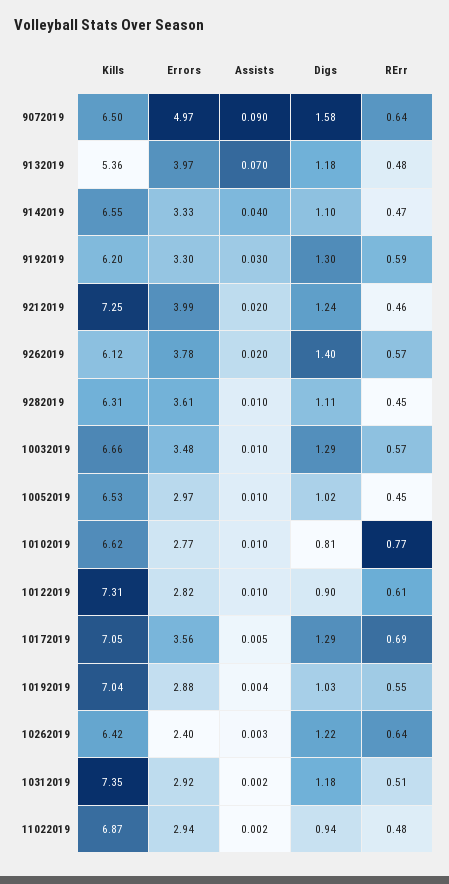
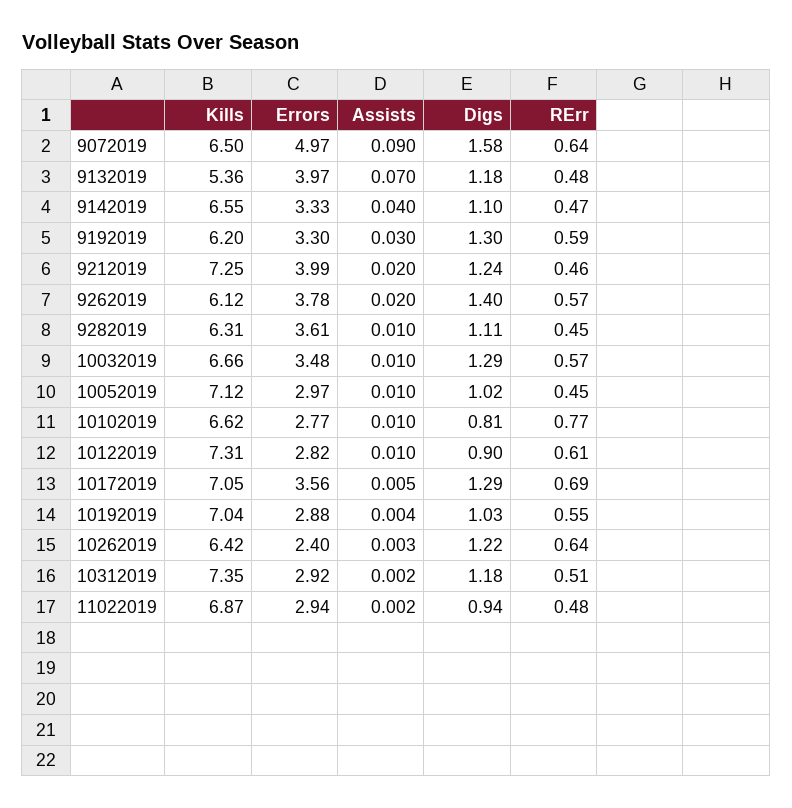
Kills, 10052019: 6.53 -> 7.12

